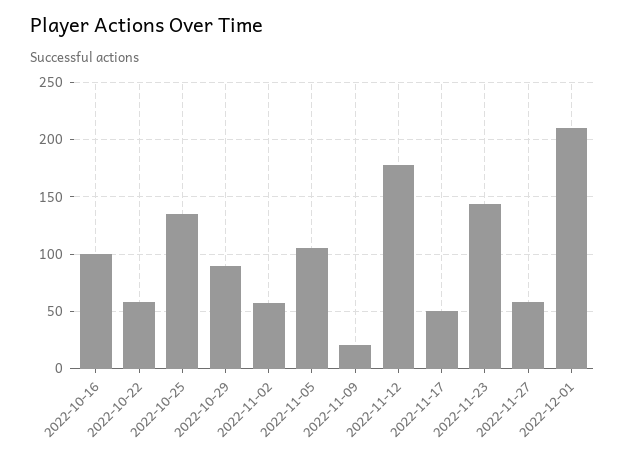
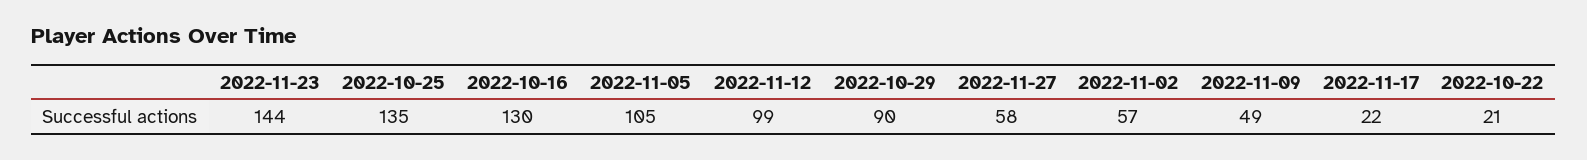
2022-10-16: 100 -> 130
2022-10-22: 60 -> 21
2022-11-09: 20 -> 49
2022-11-12: 180 -> 99
2022-11-17: 50 -> 22
2022-12-01: 210 -> none

